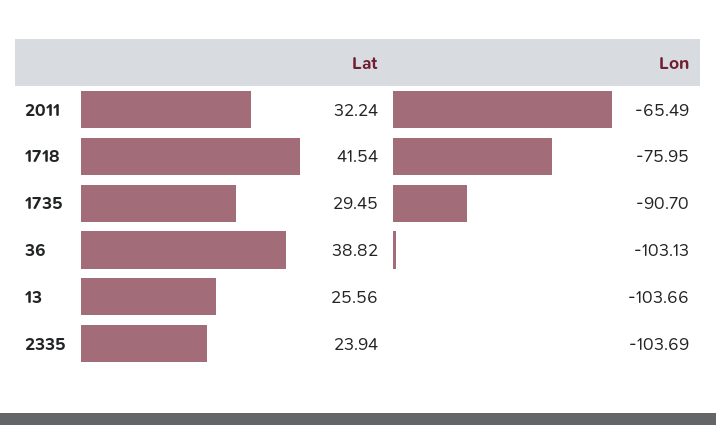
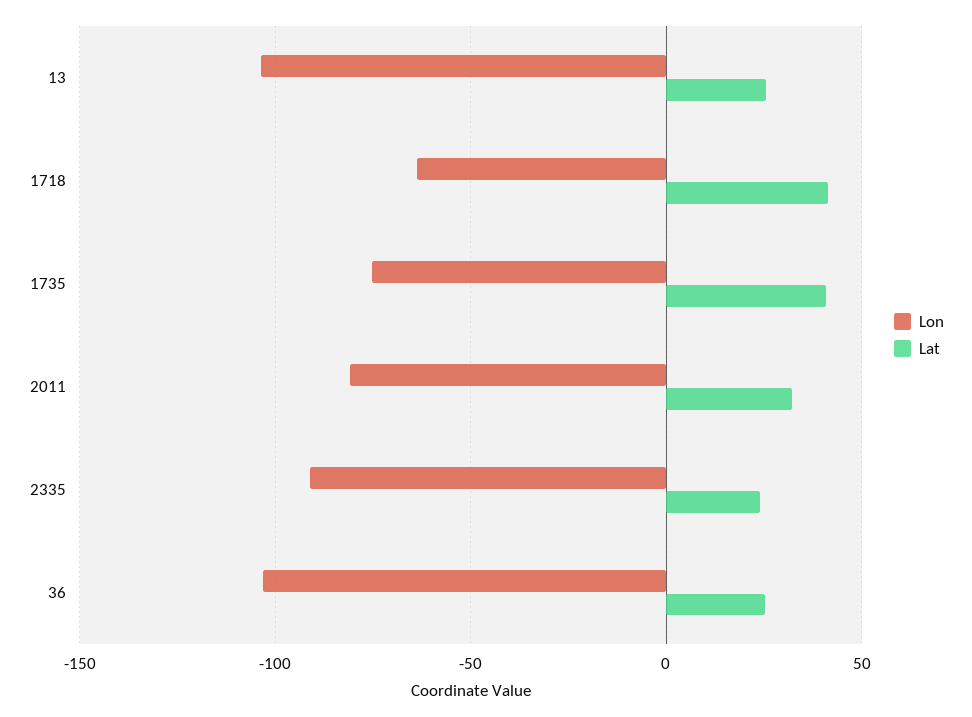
Lon, 2011: -65.49 -> -80
Lon, 1718: -75.95 -> -65
Lat, 1735: 29.45 -> 40
Lon, 1735: -90.7 -> -75
Lat, 36: 38.82 -> 25
Lon, 2335: -103.69 -> -90

